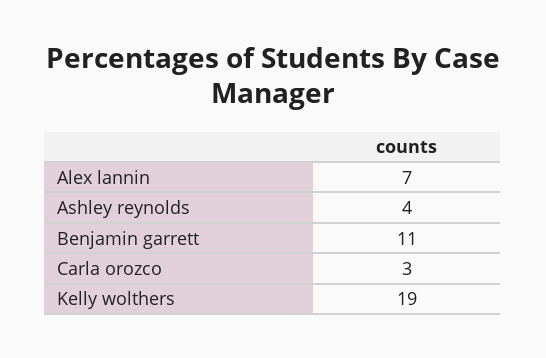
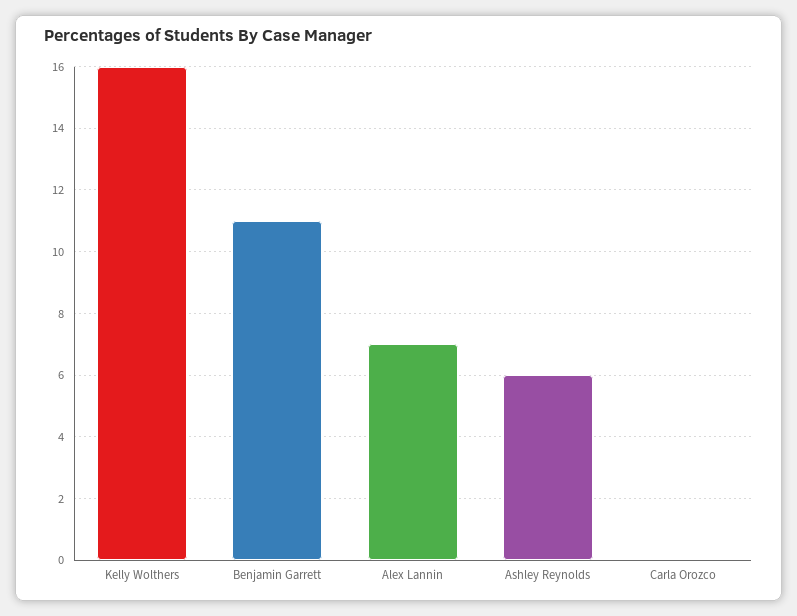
Ashley reynolds: 4 -> 6
Carla orozco: 3 -> 0
Kelly wolthers: 19 -> 16

